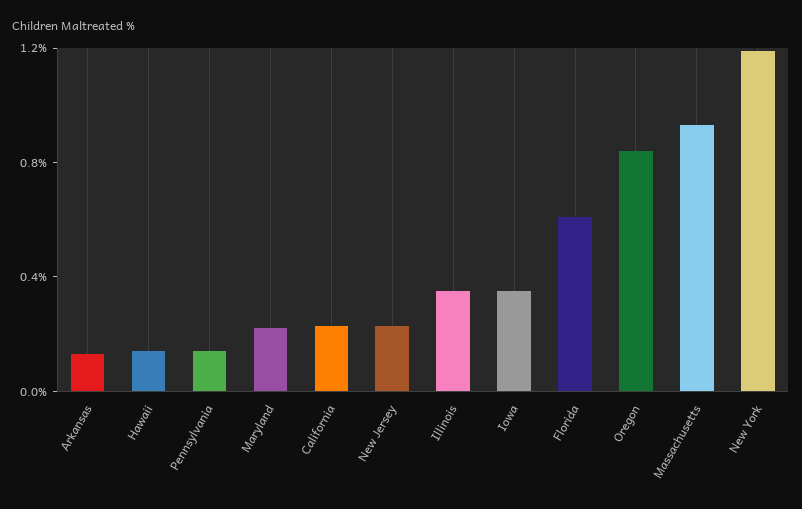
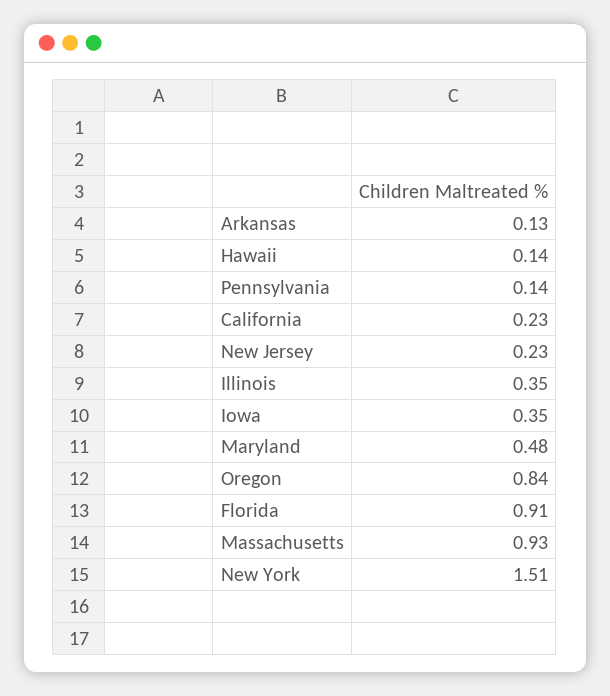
Maryland: 0.2 -> 0.48
Florida: 0.6 -> 0.91
New York: 1.2 -> 1.51

